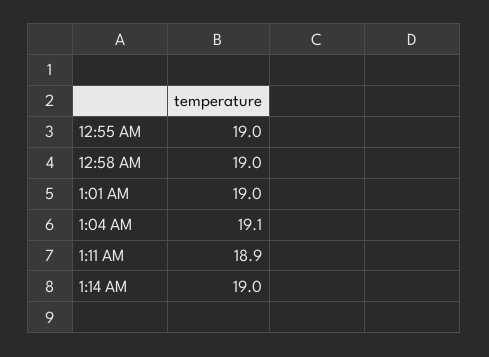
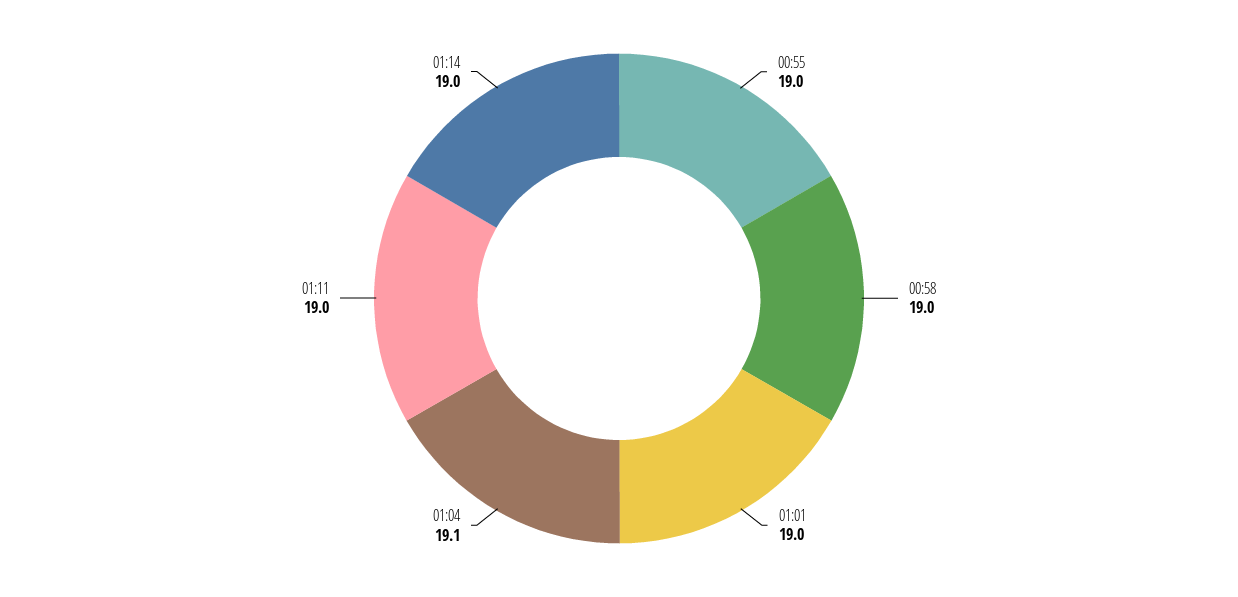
1:11 AM: 18.9 -> 19

